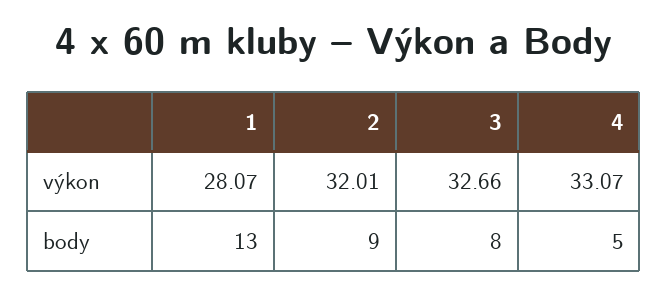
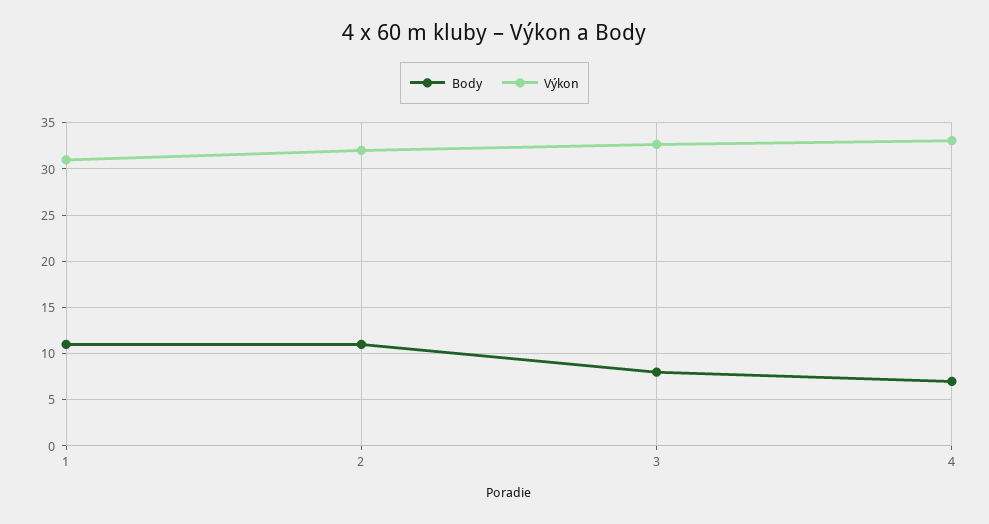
výkon, 1: 28.07 -> 31
body, 1: 13 -> 11
body, 2: 9 -> 11
body, 4: 5 -> 7

